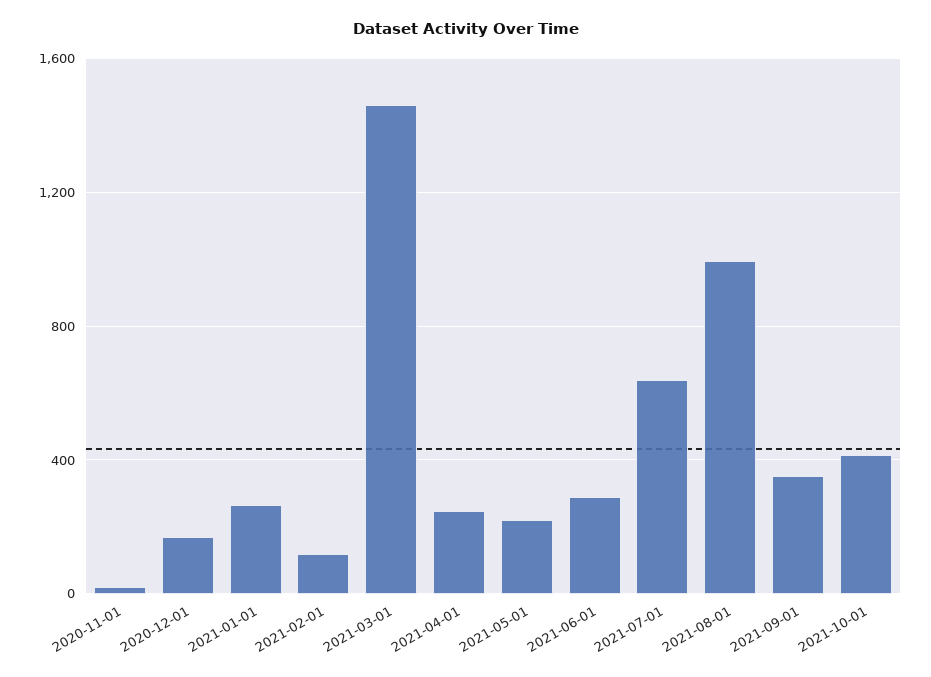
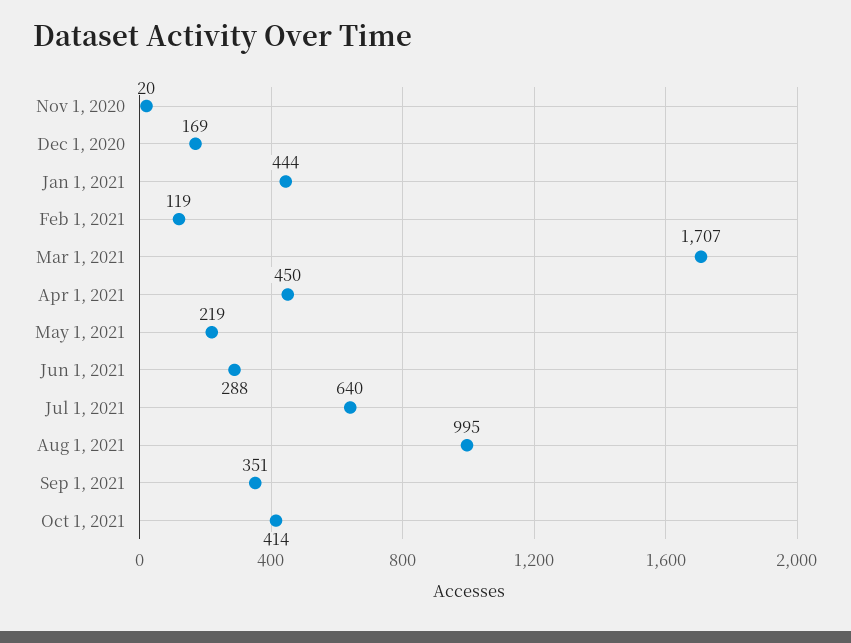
2021-01-01: 250 -> 444
2021-03-01: 1450 -> 1707
2021-04-01: 250 -> 450

